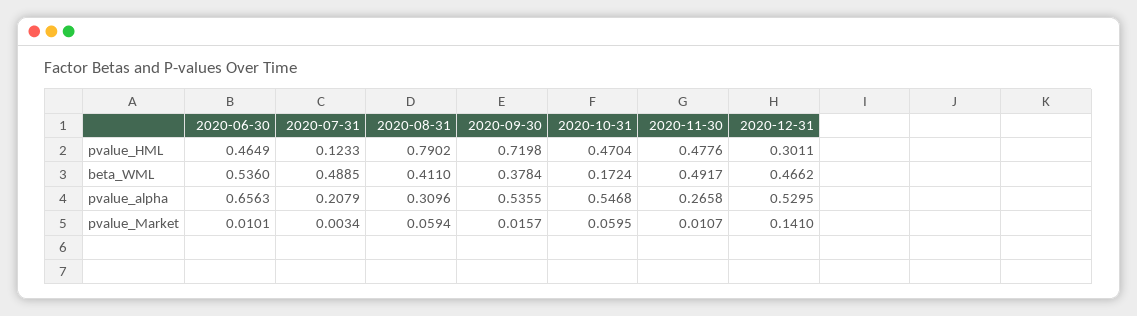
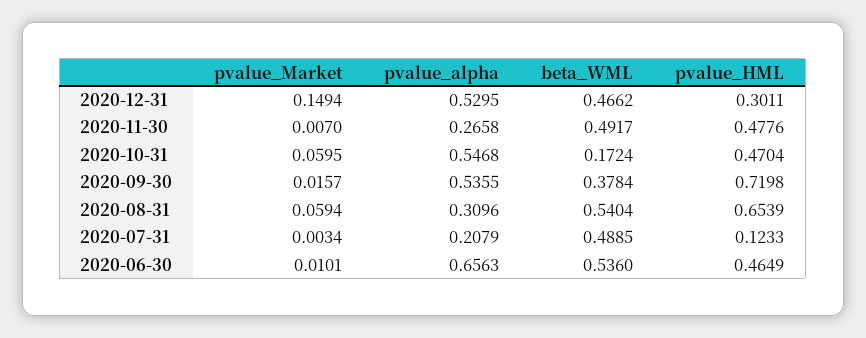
2020-08-31, pvalue_HML: 0.7902 -> 0.6539
2020-08-31, beta_WML: 0.411 -> 0.5404
2020-11-30, pvalue_Market: 0.0107 -> 0.007
2020-12-31, pvalue_Market: 0.141 -> 0.1494

